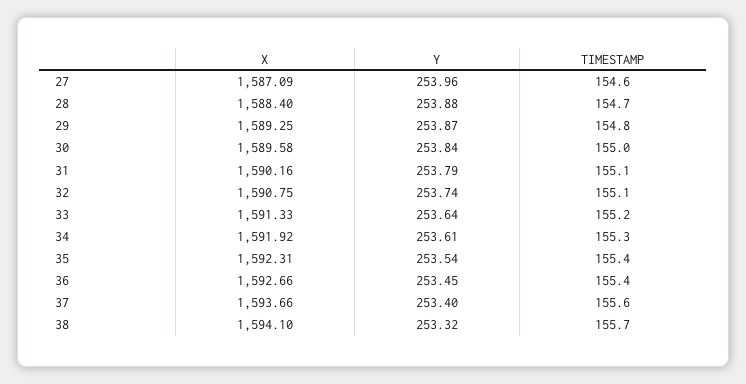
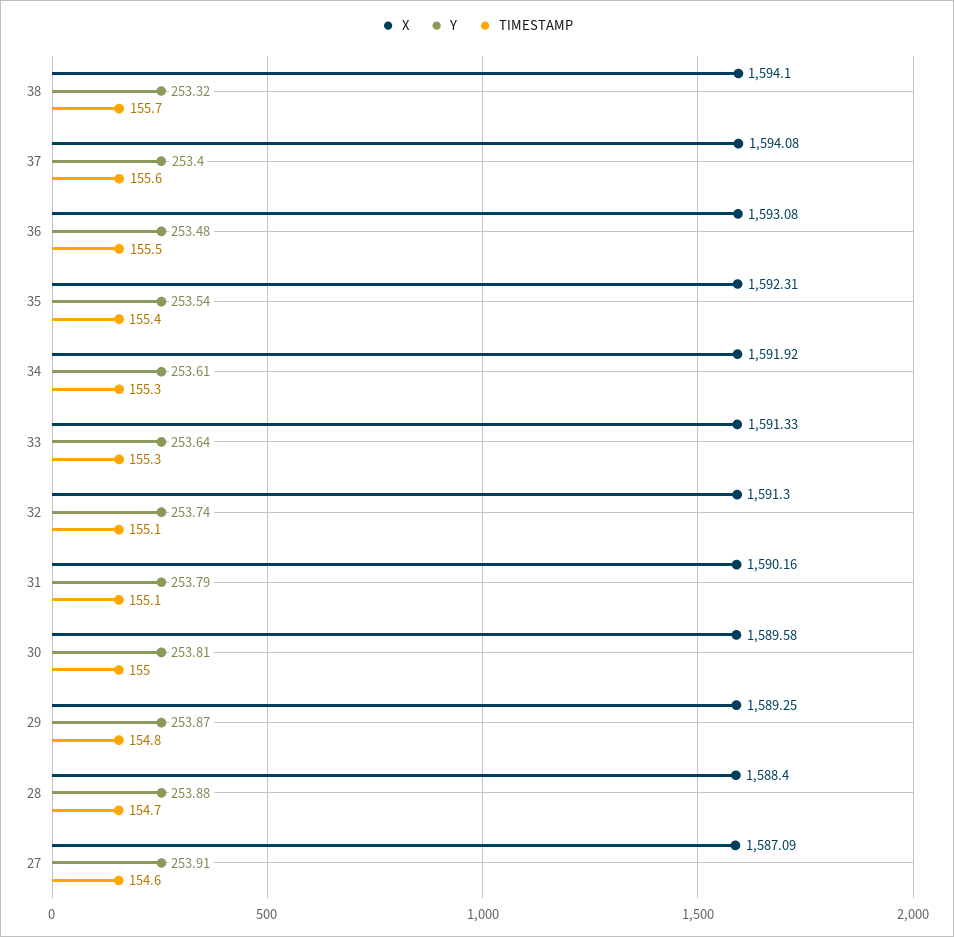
Y, 27: 253.96 -> 253.91
Y, 30: 253.84 -> 253.81
X, 32: 1590.75 -> 1591.3
TIMESTAMP, 33: 155.2 -> 155.3
X, 36: 1592.66 -> 1593.08
Y, 36: 253.45 -> 253.48
TIMESTAMP, 36: 155.4 -> 155.5
X, 37: 1593.66 -> 1594.08

